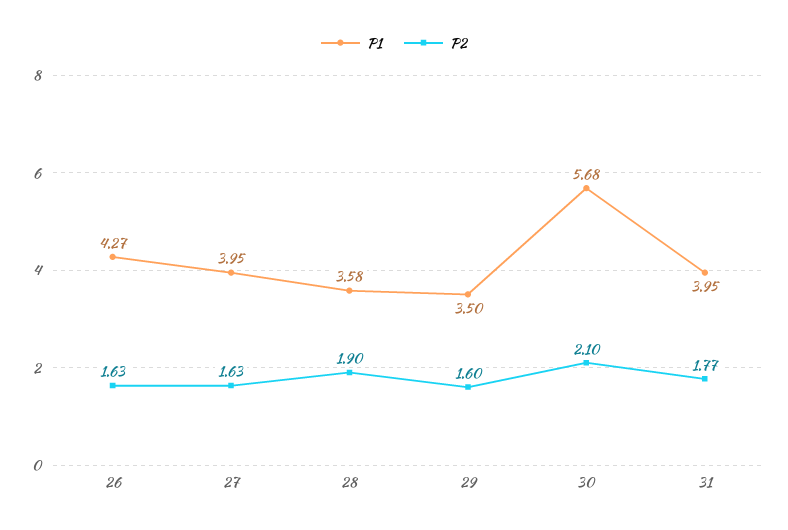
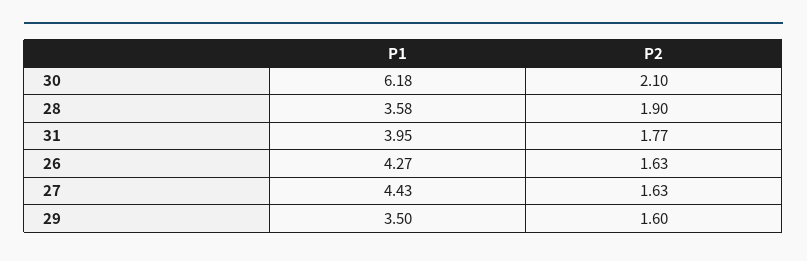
P1, 27: 3.95 -> 4.43
P1, 30: 5.68 -> 6.18

